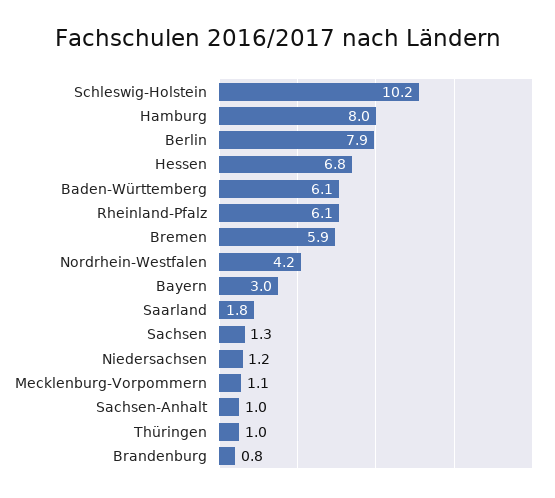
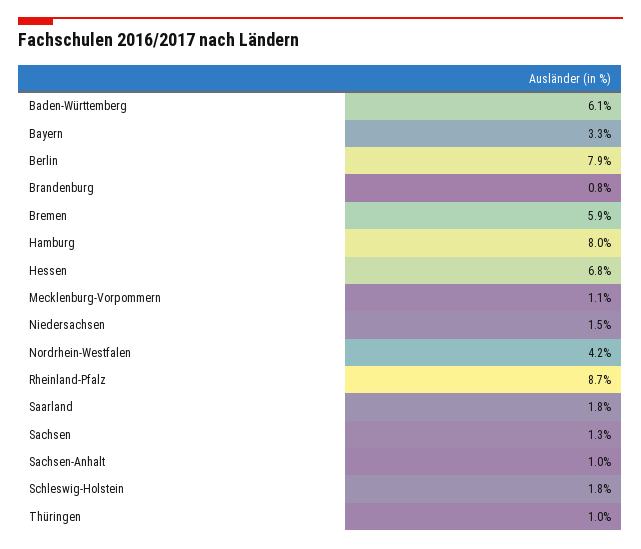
Schleswig-Holstein: 10.2 -> 1.8
Rheinland-Pfalz: 6.1 -> 8.7
Bayern: 3 -> 3.3
Niedersachsen: 1.2 -> 1.5

